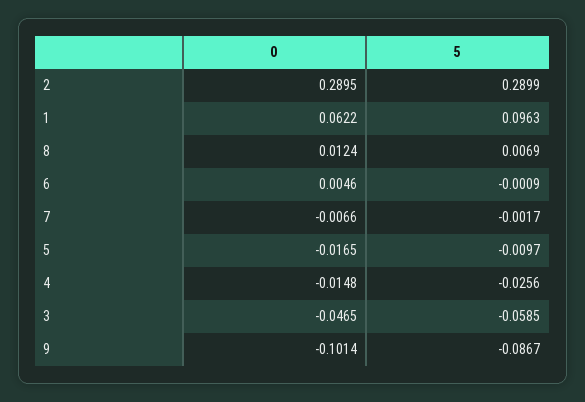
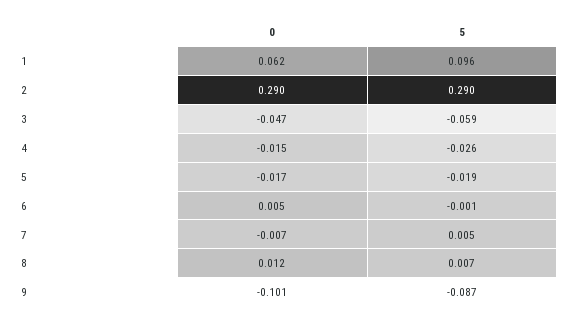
5, 7: -0.0017 -> 0.005
5, 5: -0.0097 -> -0.019

